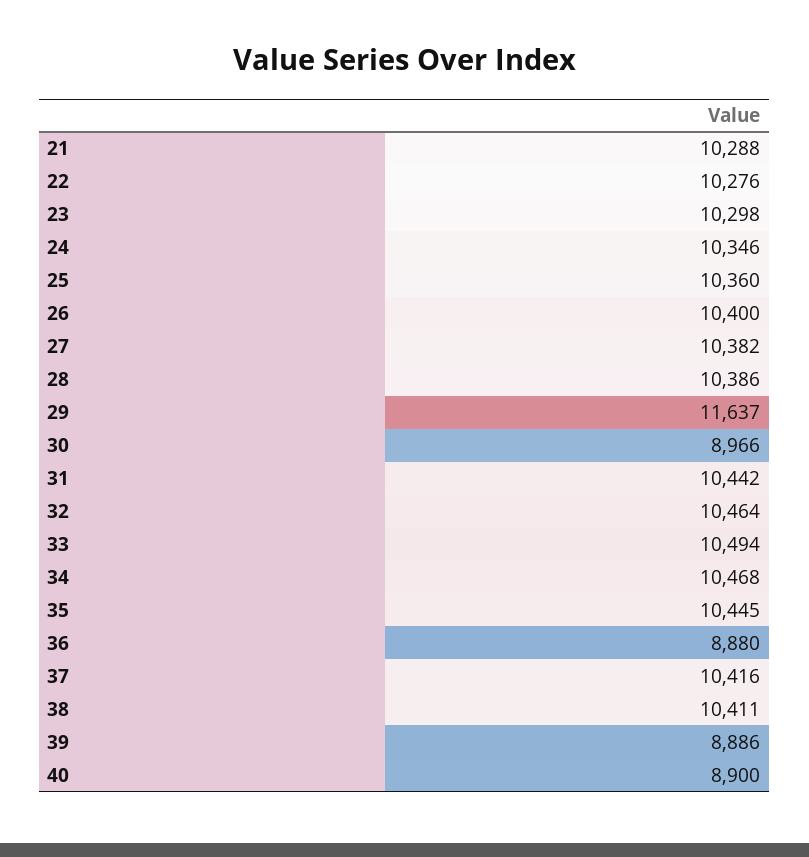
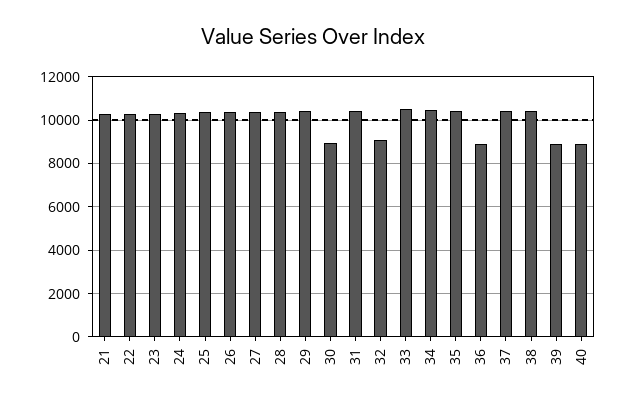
29: 11637 -> 10500
32: 10464 -> 9000

